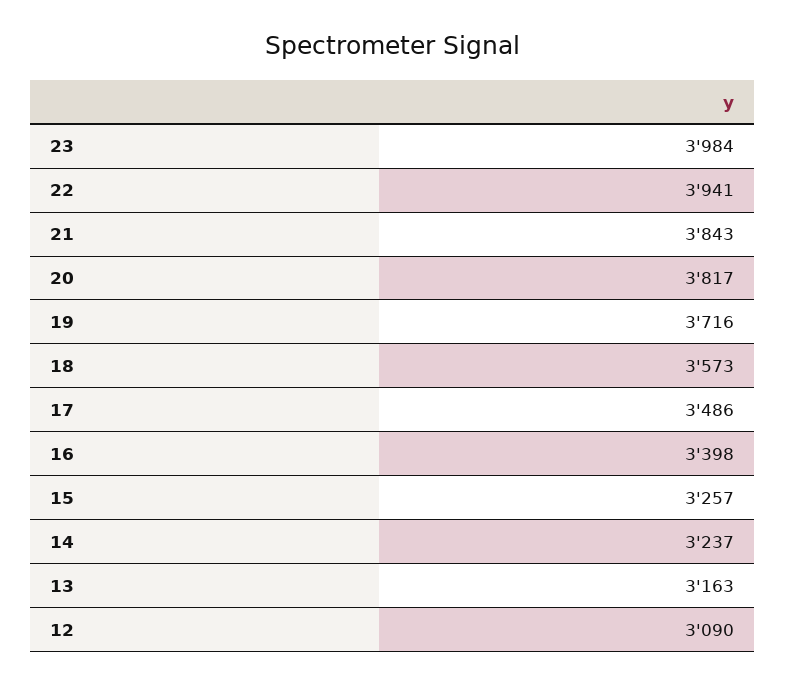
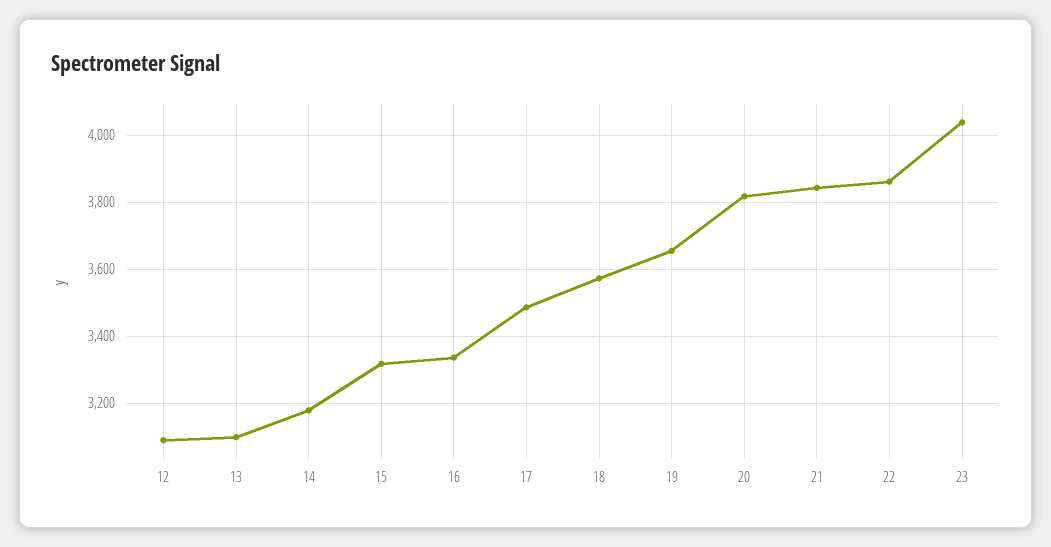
23: 3984 -> 4040
22: 3941 -> 3860
19: 3716 -> 3660
16: 3398 -> 3340
15: 3257 -> 3320
14: 3237 -> 3180
13: 3163 -> 3100

